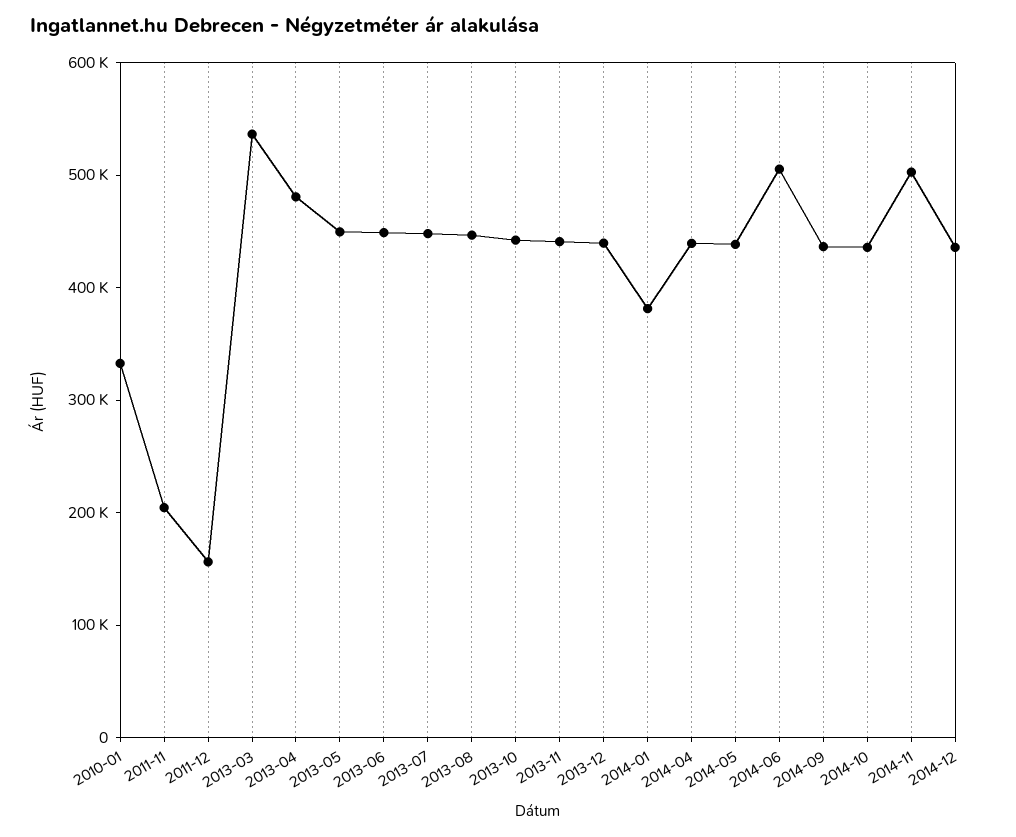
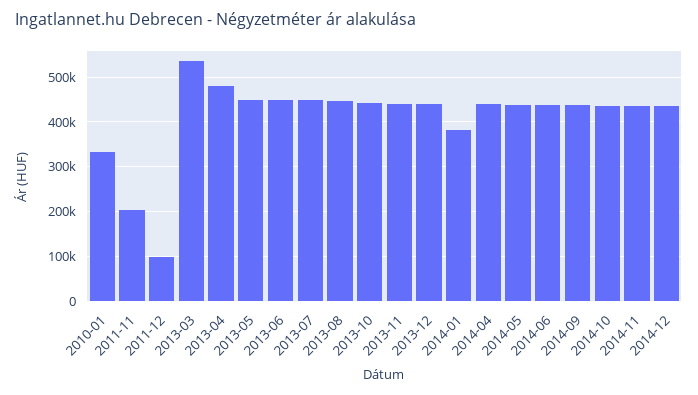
2011-12: 160000 -> 100000
2014-06: 500000 -> 440000
2014-11: 500000 -> 440000

